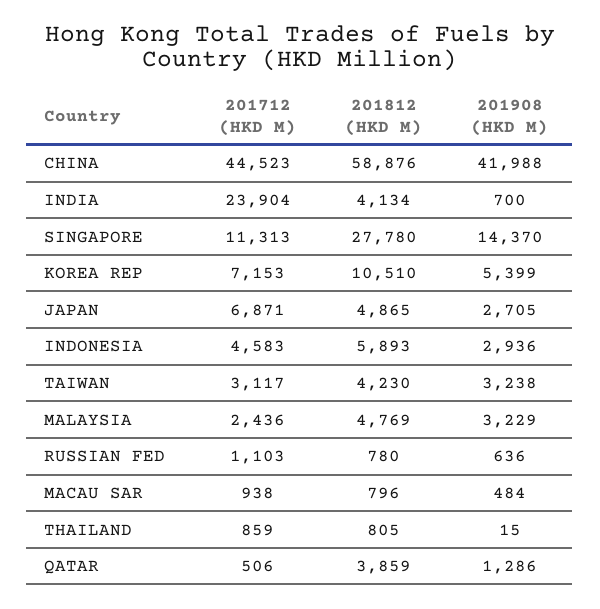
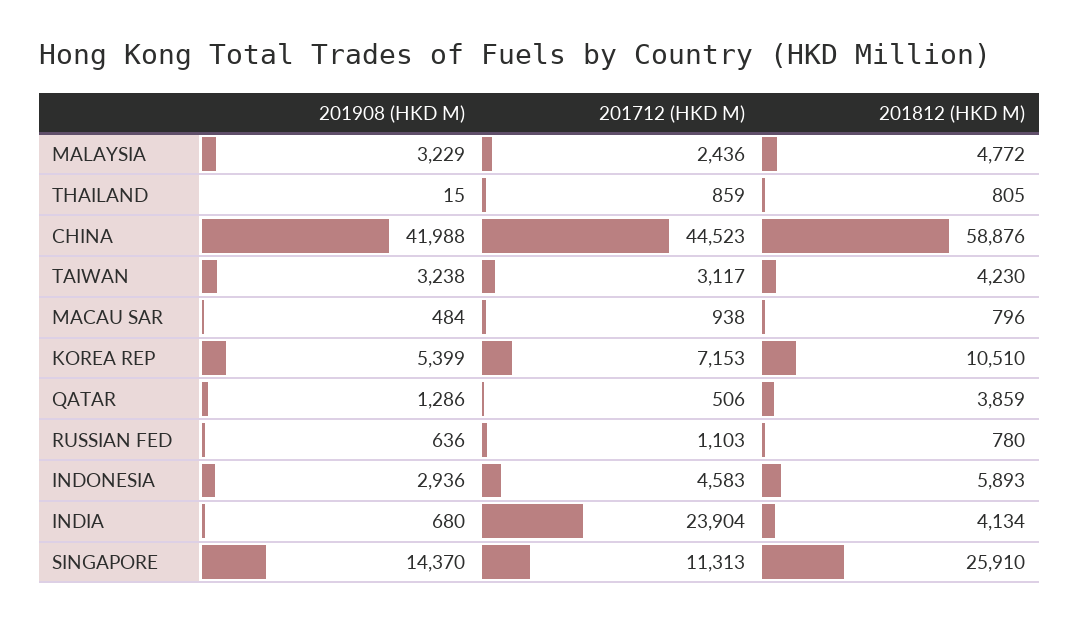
201908 (HKD M), INDIA: 700 -> 680
201812 (HKD M), SINGAPORE: 27780 -> 25910
201712 (HKD M), JAPAN: 6871 -> none
201812 (HKD M), JAPAN: 4865 -> none
201908 (HKD M), JAPAN: 2705 -> none
201812 (HKD M), MALAYSIA: 4769 -> 4772

